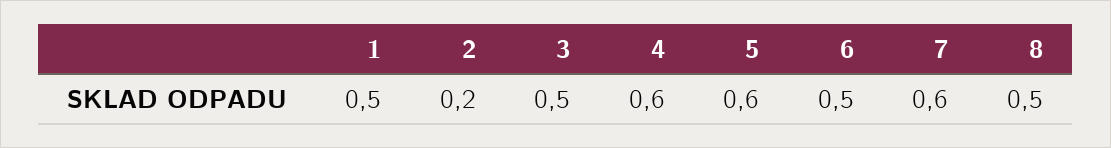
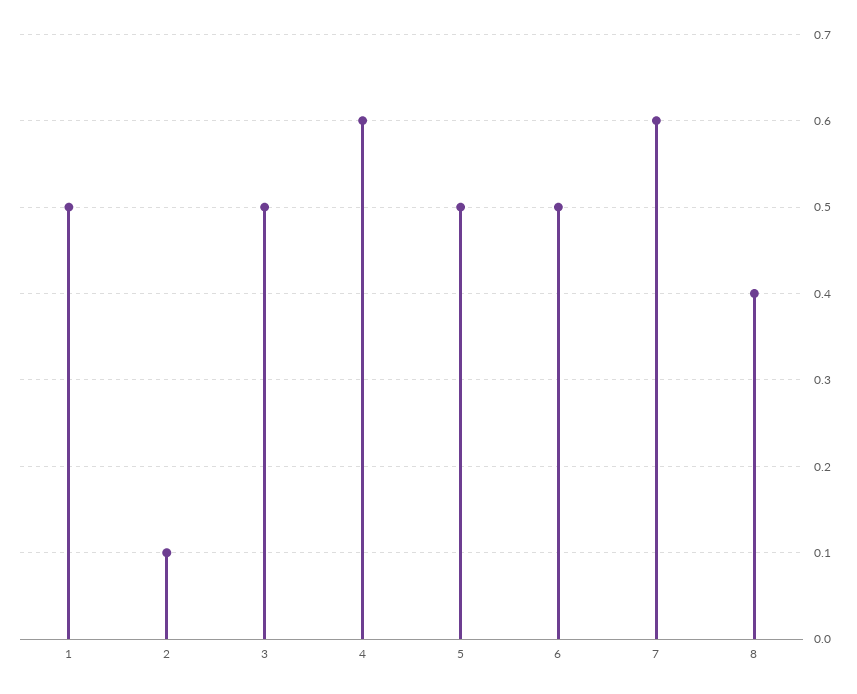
2: 0.2 -> 0.1
5: 0.6 -> 0.5
8: 0.5 -> 0.4

